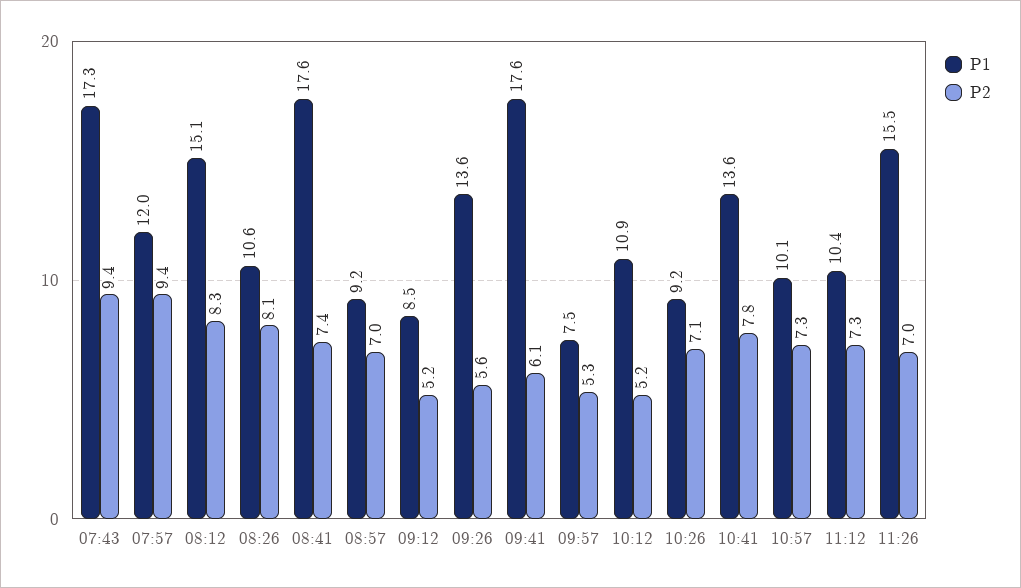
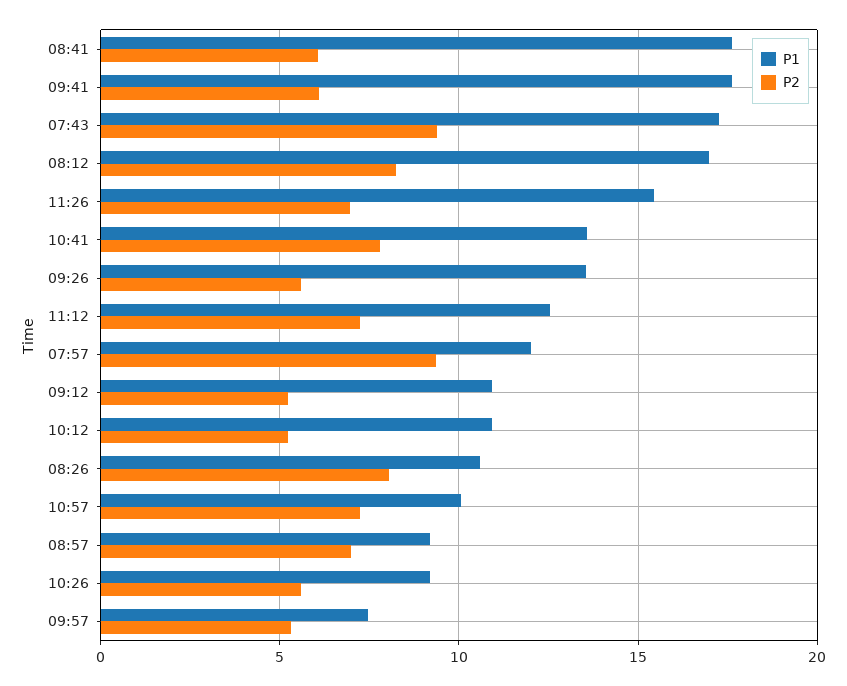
P1, 08:12: 15.1 -> 17
P2, 08:41: 7.4 -> 6
P1, 09:12: 8.5 -> 11
P2, 10:26: 7.1 -> 5.5
P1, 11:12: 10.4 -> 12.5

